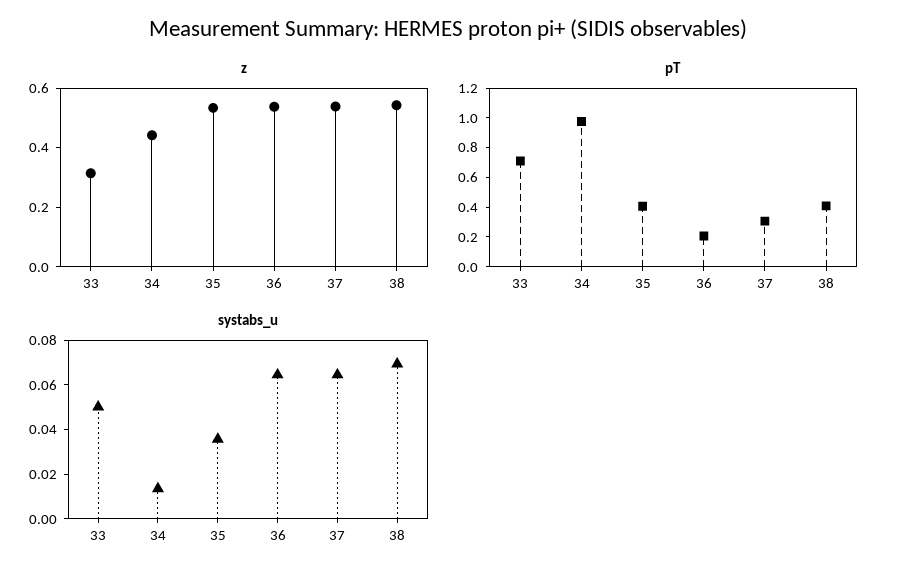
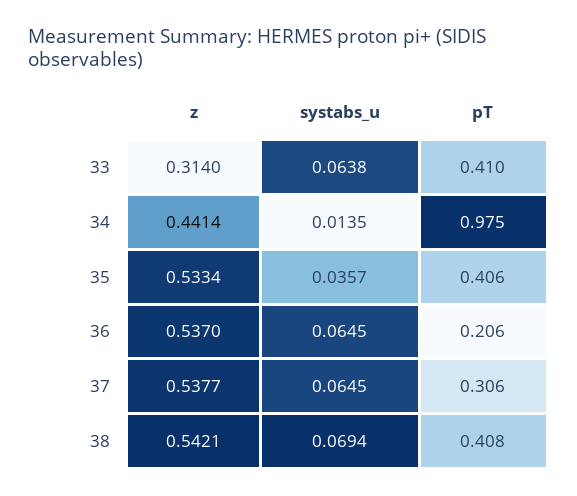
pT, 33: 0.7 -> 0.41
systabs_u, 33: 0.05 -> 0.0638

